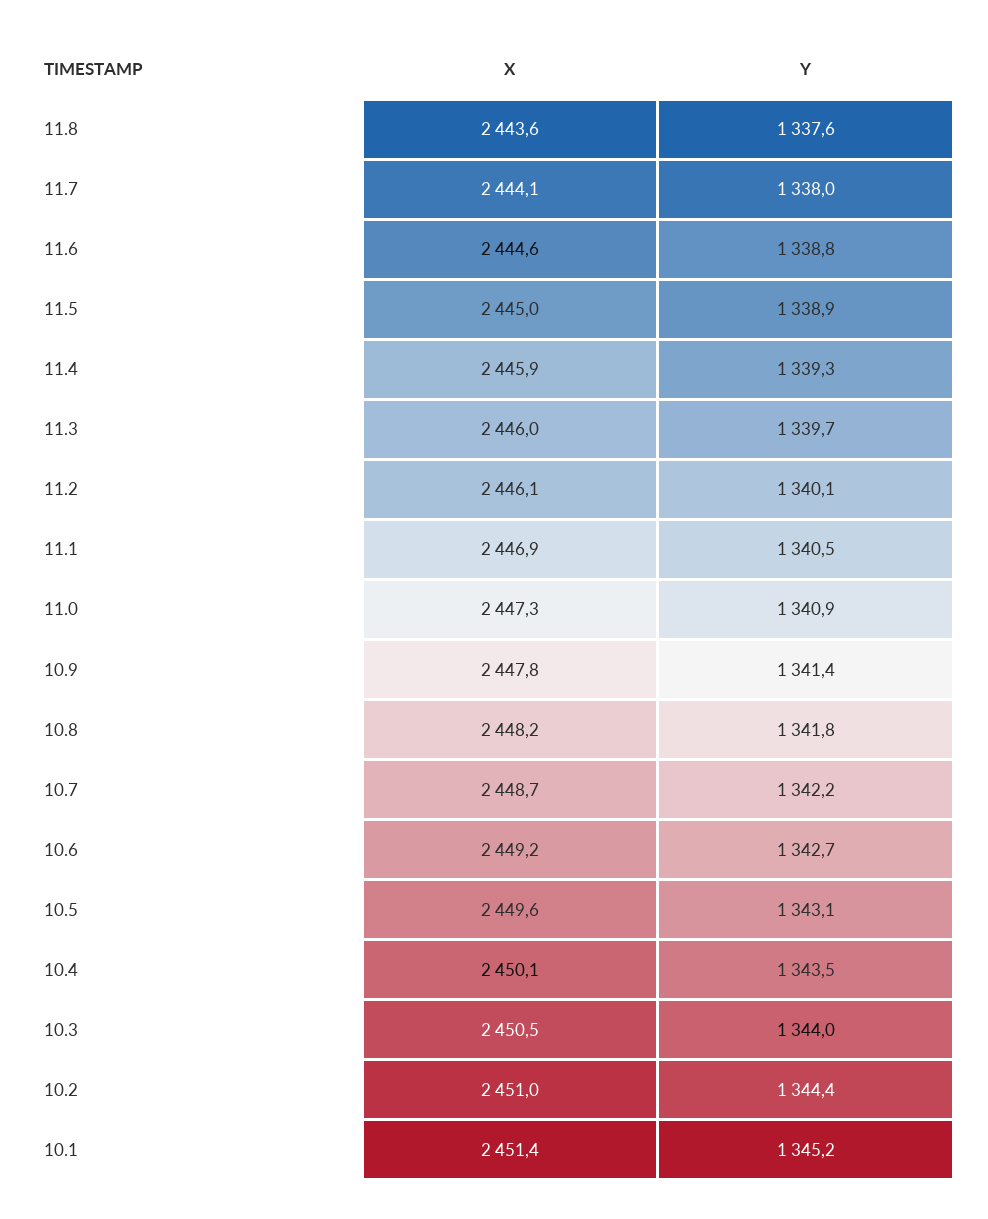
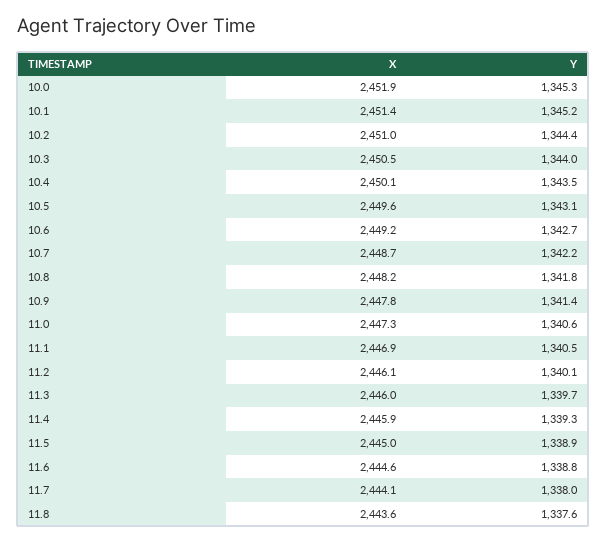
Y, 11.0: 1340.9 -> 1340.6
X, 10.0: none -> 2451.9
Y, 10.0: none -> 1345.3

